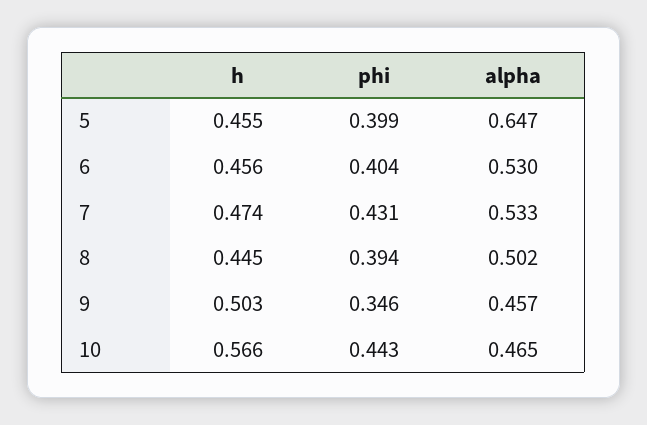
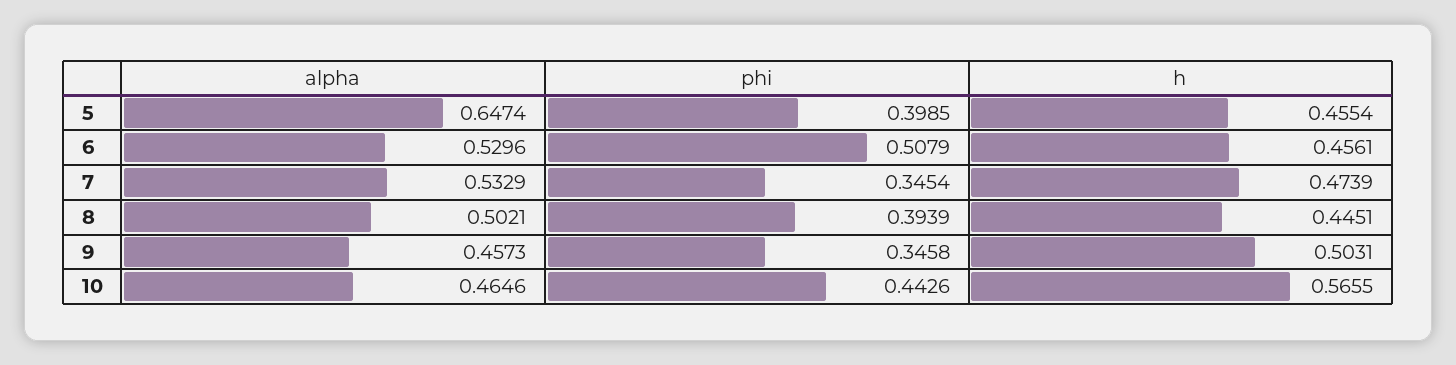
phi, 6: 0.404 -> 0.5079
phi, 7: 0.431 -> 0.3454

